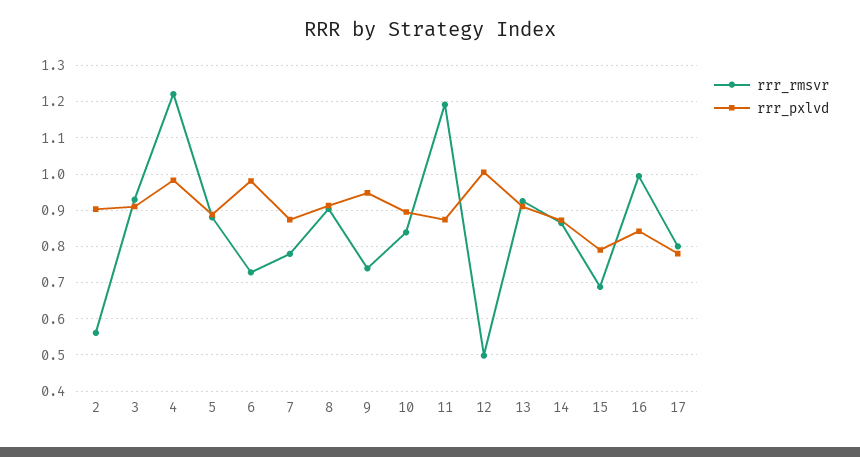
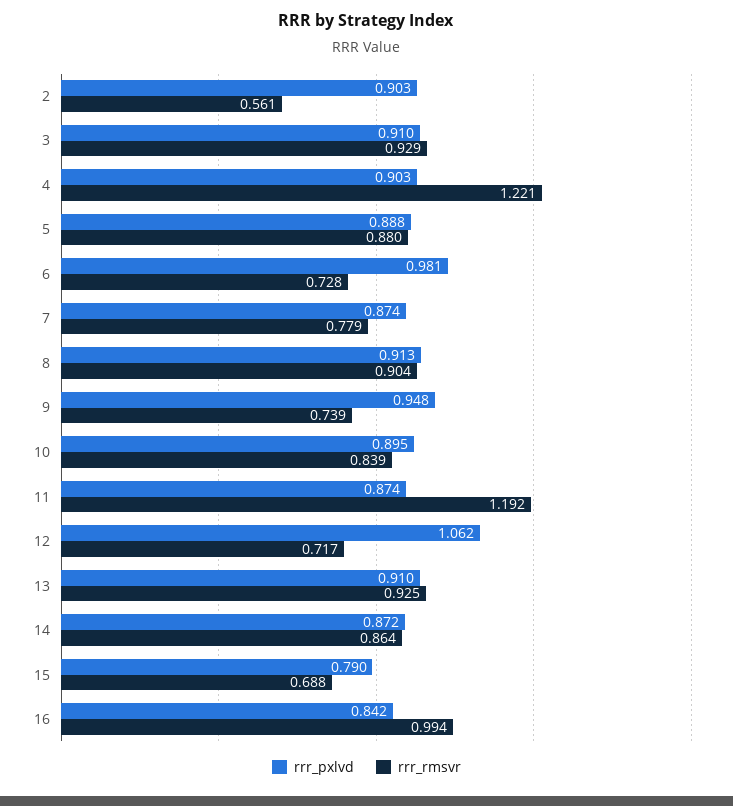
rrr_pxlvd, 4: 0.98 -> 0.903
rrr_rmsvr, 12: 0.5 -> 0.717
rrr_pxlvd, 12: 1 -> 1.062
rrr_rmsvr, 17: 0.8 -> none
rrr_pxlvd, 17: 0.78 -> none

